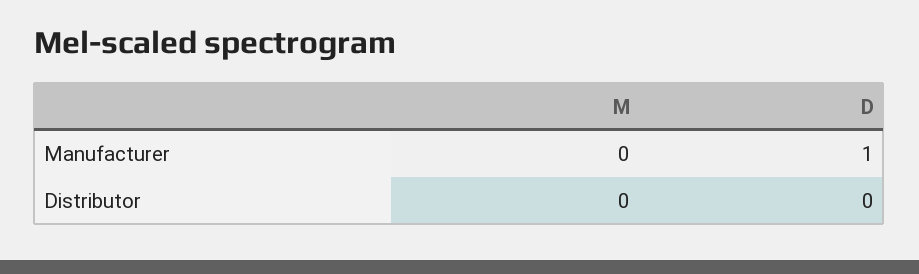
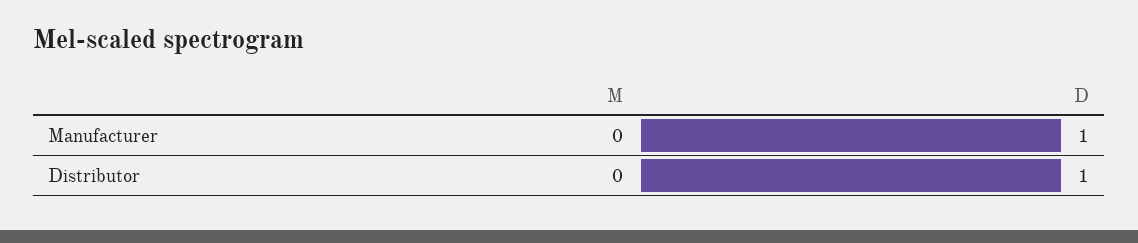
D, Distributor: 0 -> 1

